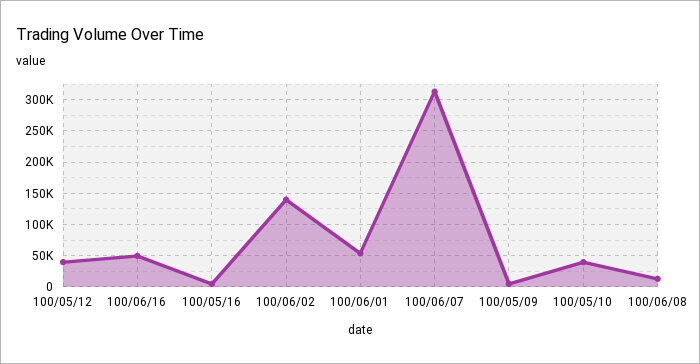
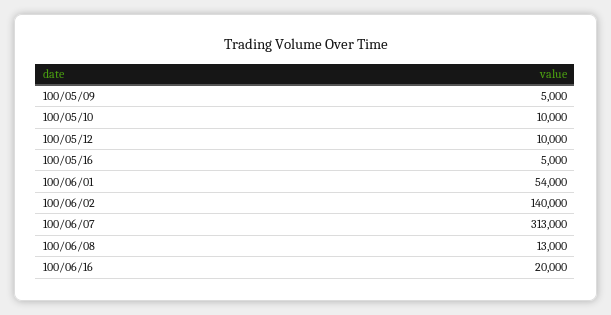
100/05/12: 40000 -> 10000
100/06/16: 50000 -> 20000
100/05/10: 40000 -> 10000

